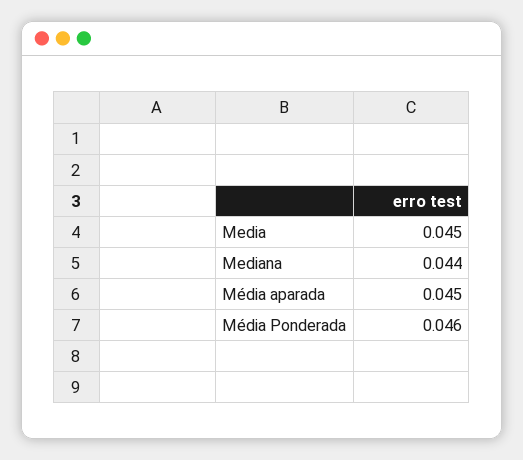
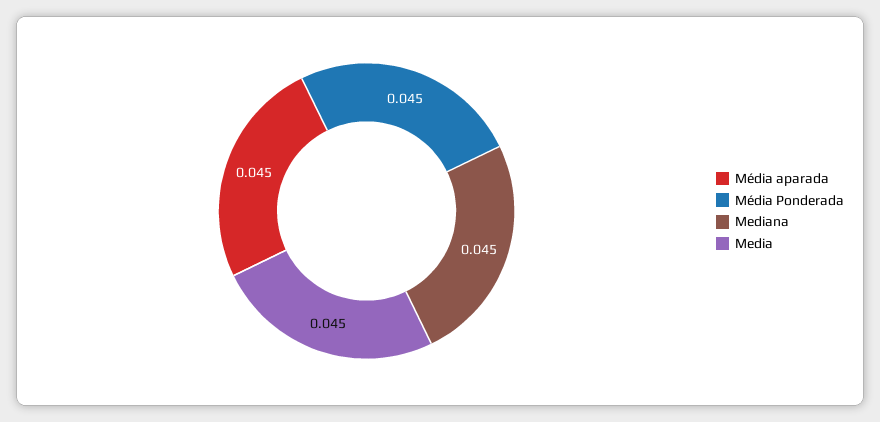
Mediana: 0.044 -> 0.045
Média Ponderada: 0.046 -> 0.045

